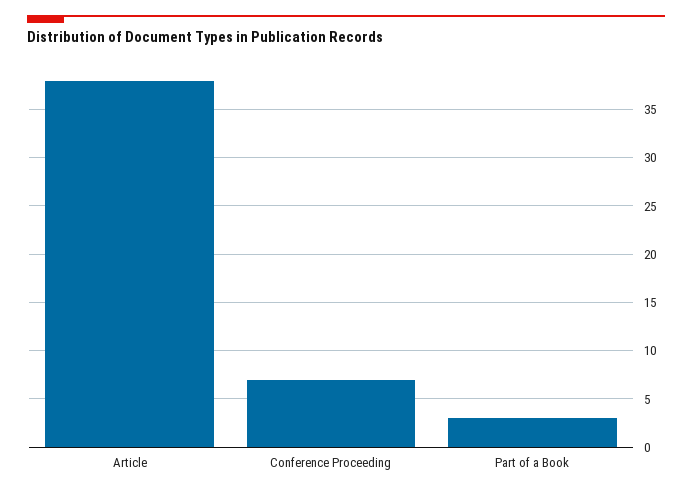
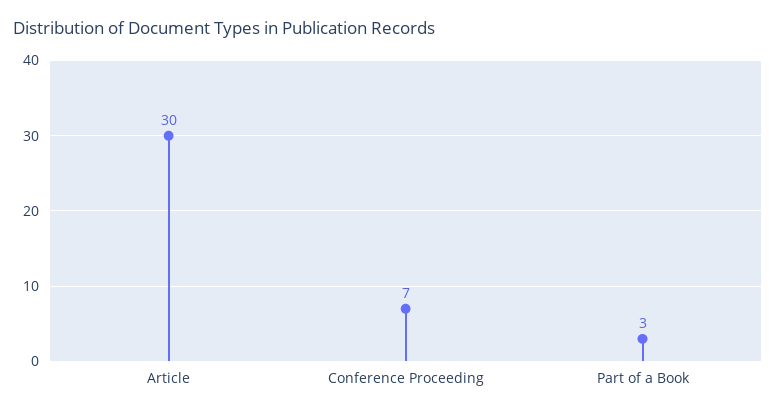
Article: 38 -> 30

